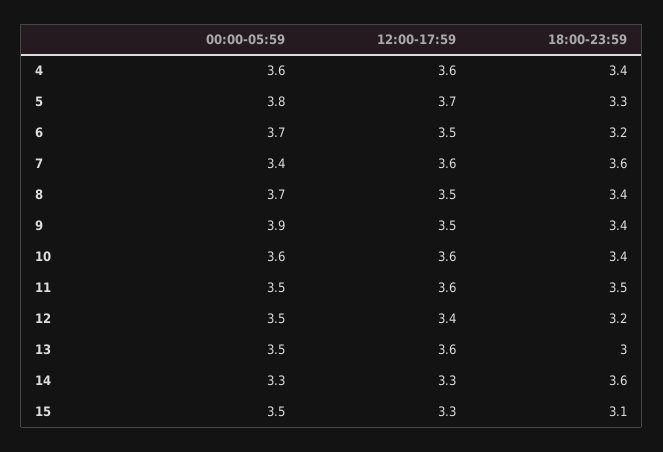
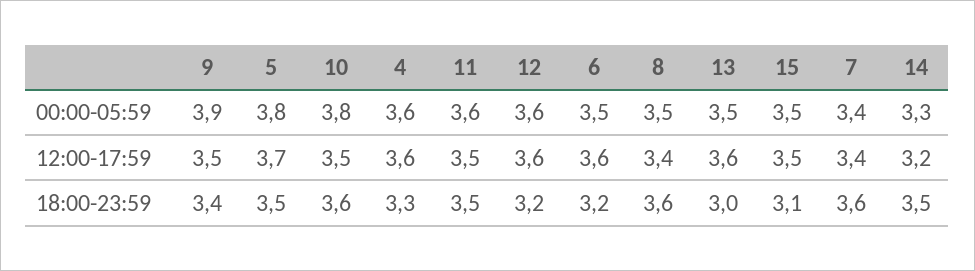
18:00-23:59, 4: 3.4 -> 3.3
18:00-23:59, 5: 3.3 -> 3.5
00:00-05:59, 6: 3.7 -> 3.5
12:00-17:59, 6: 3.5 -> 3.6
12:00-17:59, 7: 3.6 -> 3.4
00:00-05:59, 8: 3.7 -> 3.5
12:00-17:59, 8: 3.5 -> 3.4
18:00-23:59, 8: 3.4 -> 3.6
00:00-05:59, 10: 3.6 -> 3.8
12:00-17:59, 10: 3.6 -> 3.5
18:00-23:59, 10: 3.4 -> 3.6
00:00-05:59, 11: 3.5 -> 3.6
12:00-17:59, 11: 3.6 -> 3.5
00:00-05:59, 12: 3.5 -> 3.6
12:00-17:59, 12: 3.4 -> 3.6
12:00-17:59, 14: 3.3 -> 3.2
18:00-23:59, 14: 3.6 -> 3.5
12:00-17:59, 15: 3.3 -> 3.5

